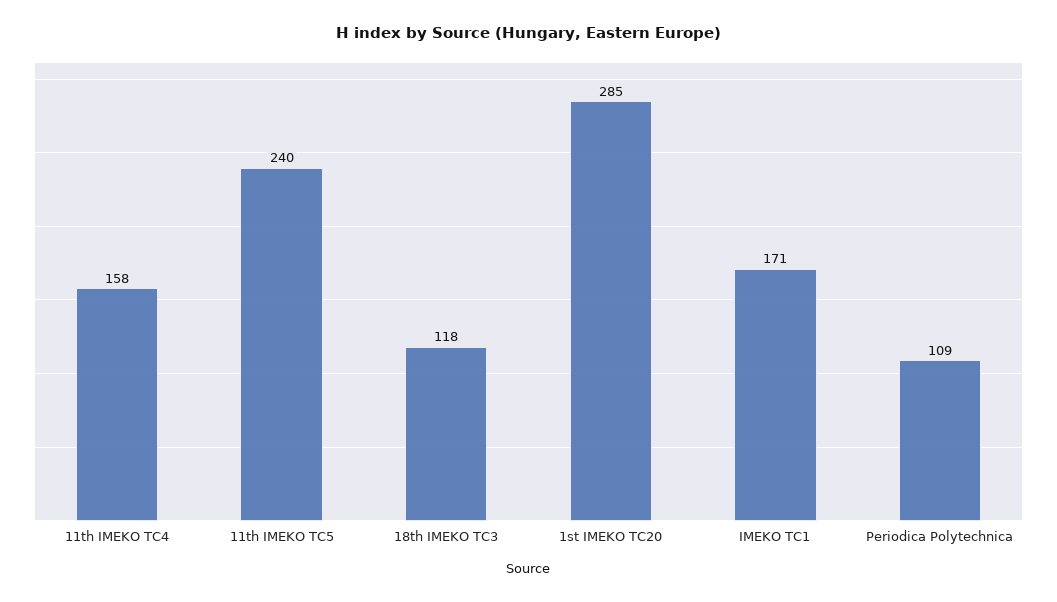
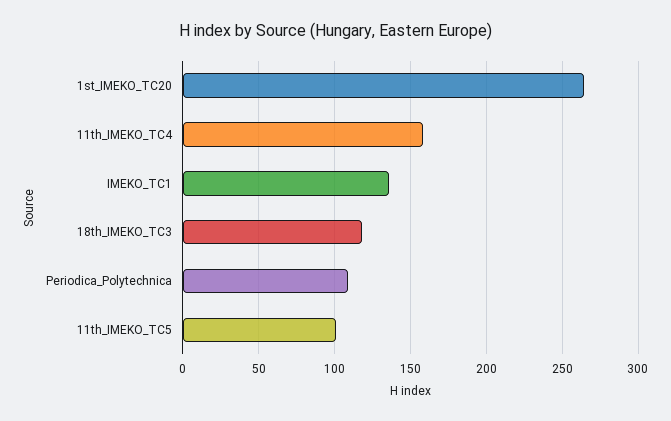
11th IMEKO TC5: 240 -> 100
1st IMEKO TC20: 285 -> 265
IMEKO TC1: 171 -> 135

